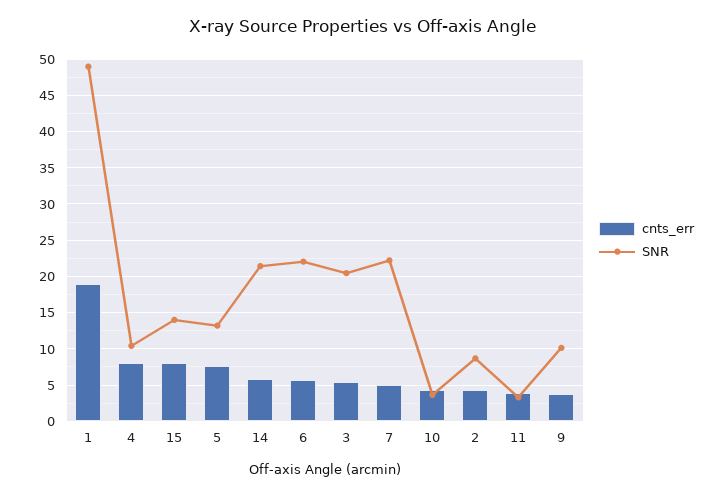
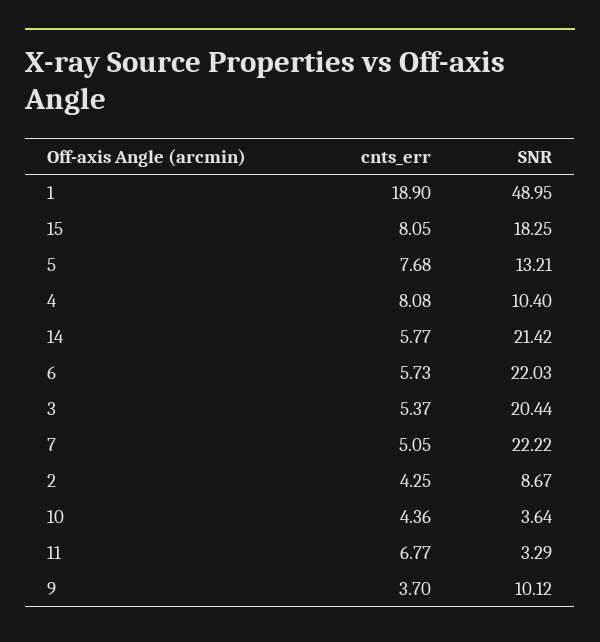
SNR, 15: 14 -> 18.25
cnts_err, 11: 4 -> 6.77

